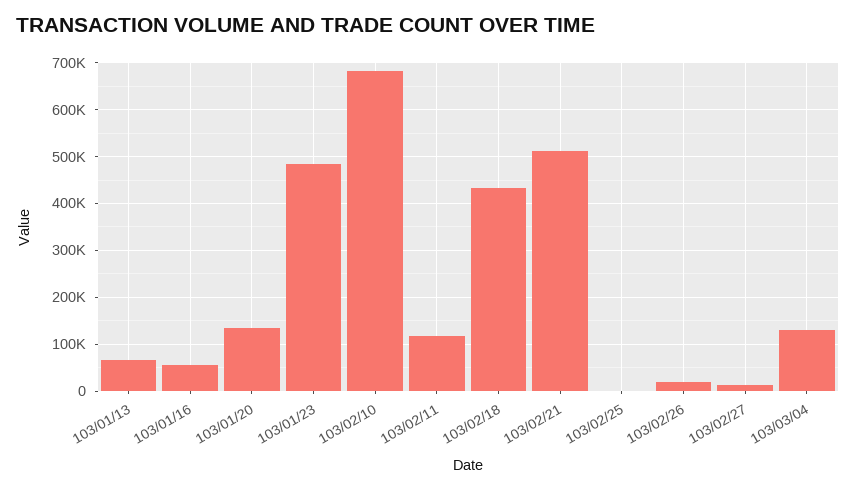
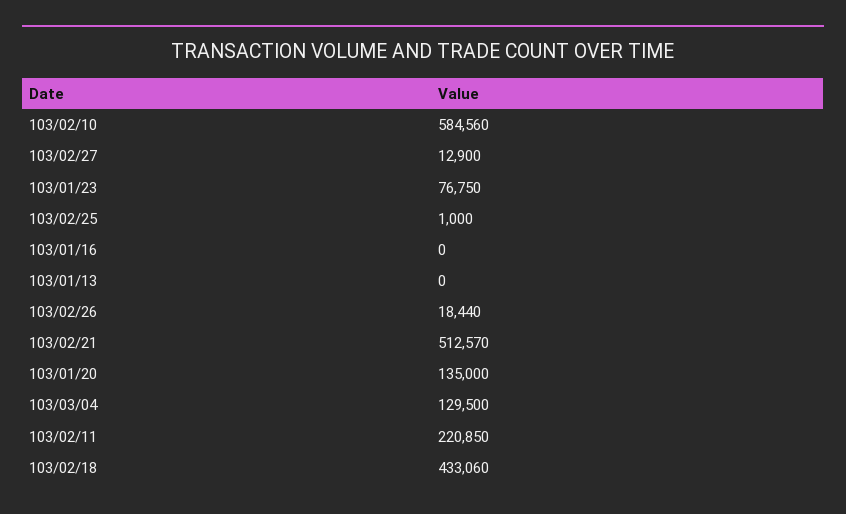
103/01/13: 60000 -> 0
103/01/16: 60000 -> 0
103/01/23: 480000 -> 76750
103/02/10: 680000 -> 584560
103/02/11: 120000 -> 220850

